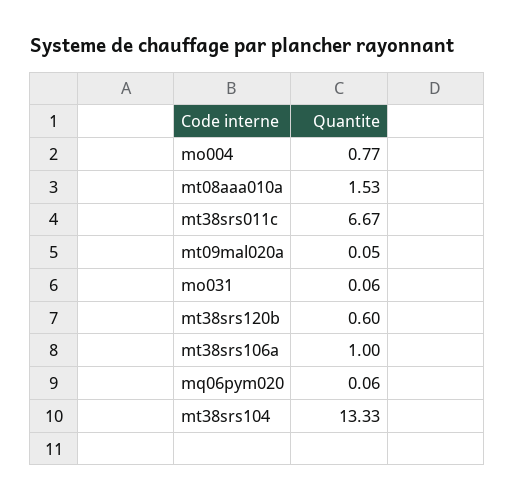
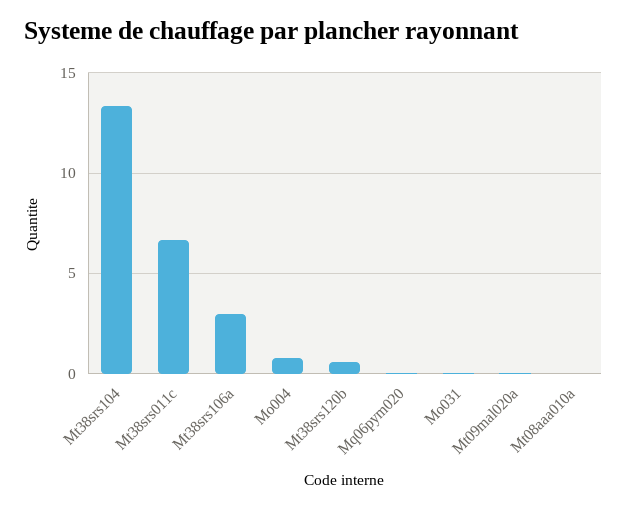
mt08aaa010a: 1.53 -> 0
mt38srs106a: 1 -> 3

